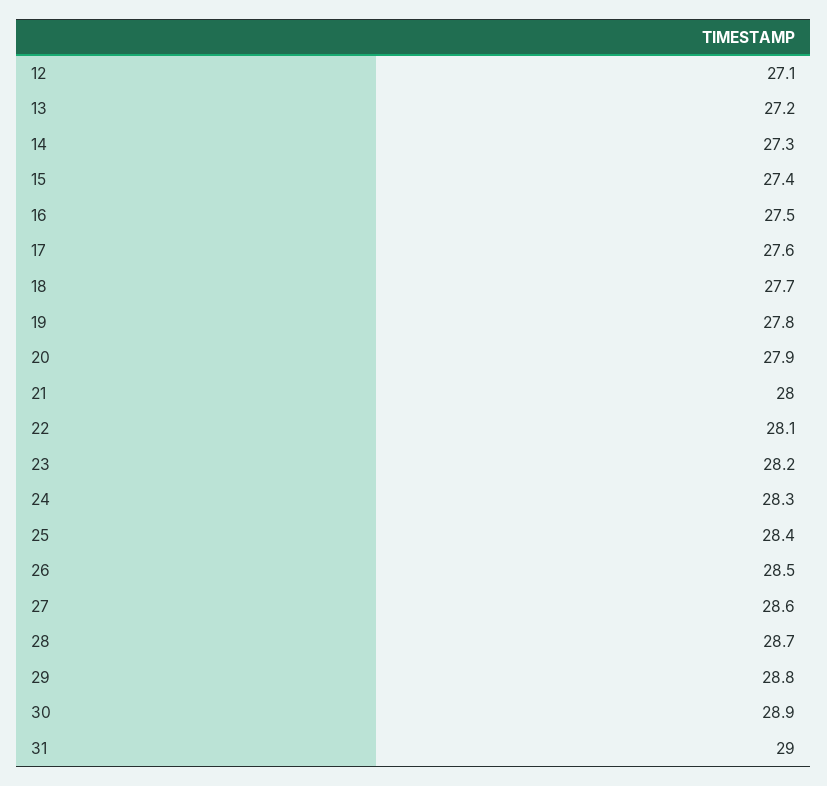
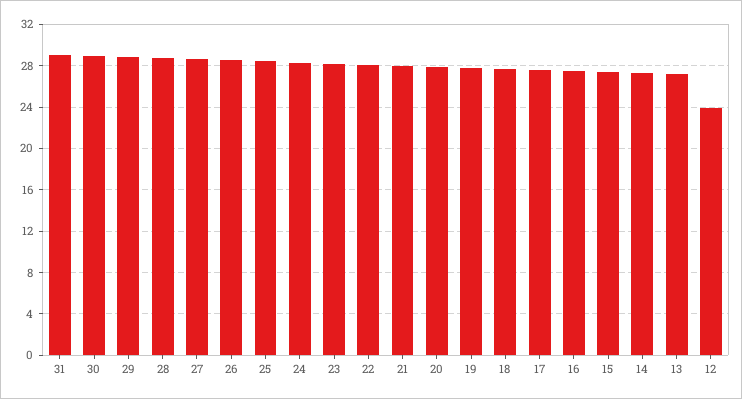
12: 27.1 -> 24

